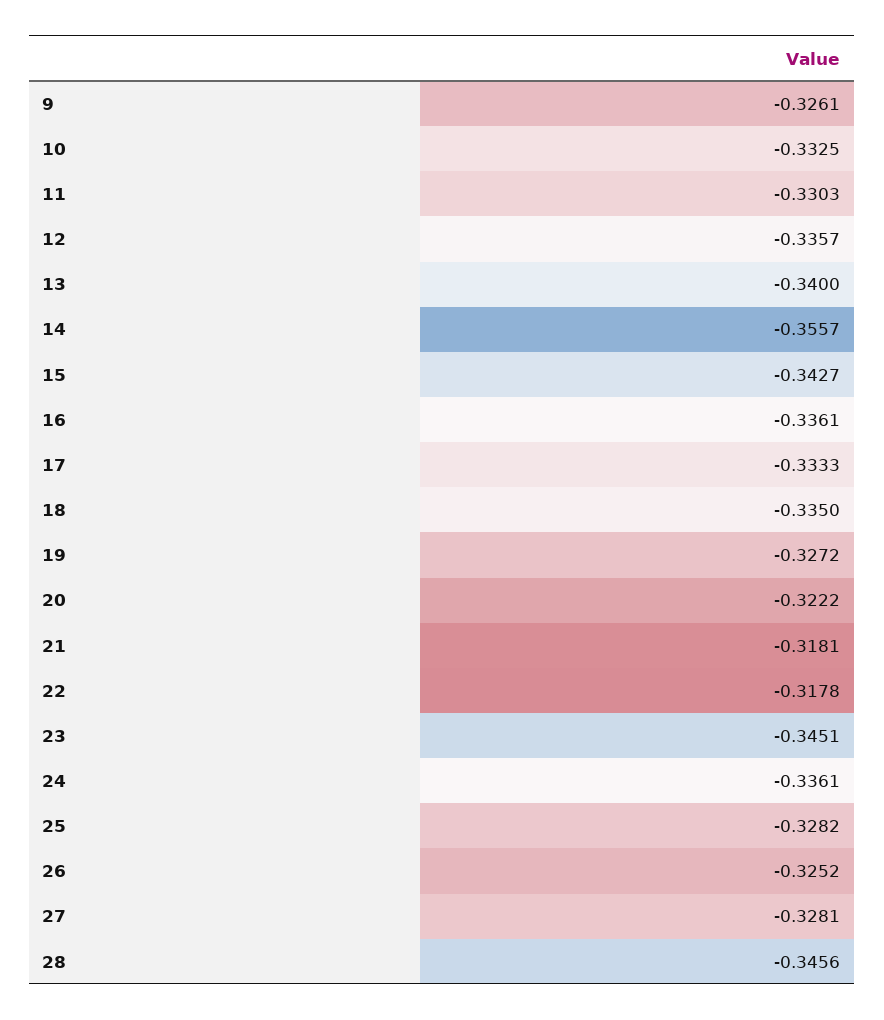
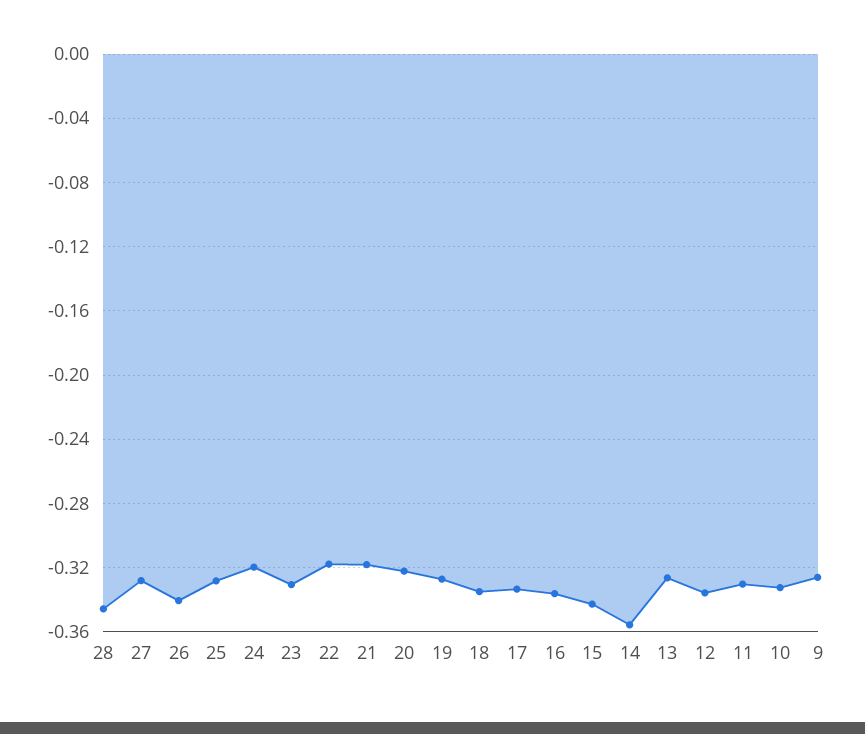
13: -0.34 -> -0.325
23: -0.3451 -> -0.33
24: -0.3361 -> -0.32
26: -0.3252 -> -0.34

